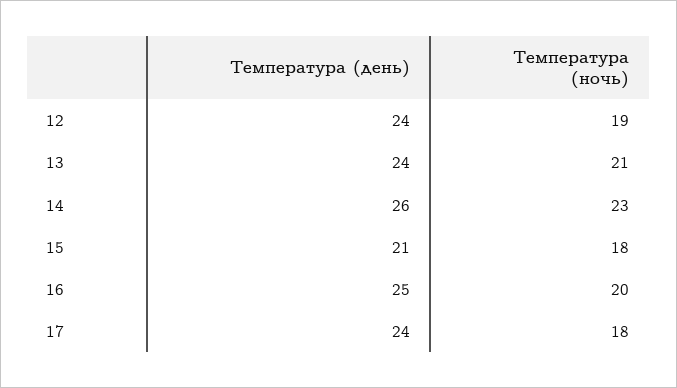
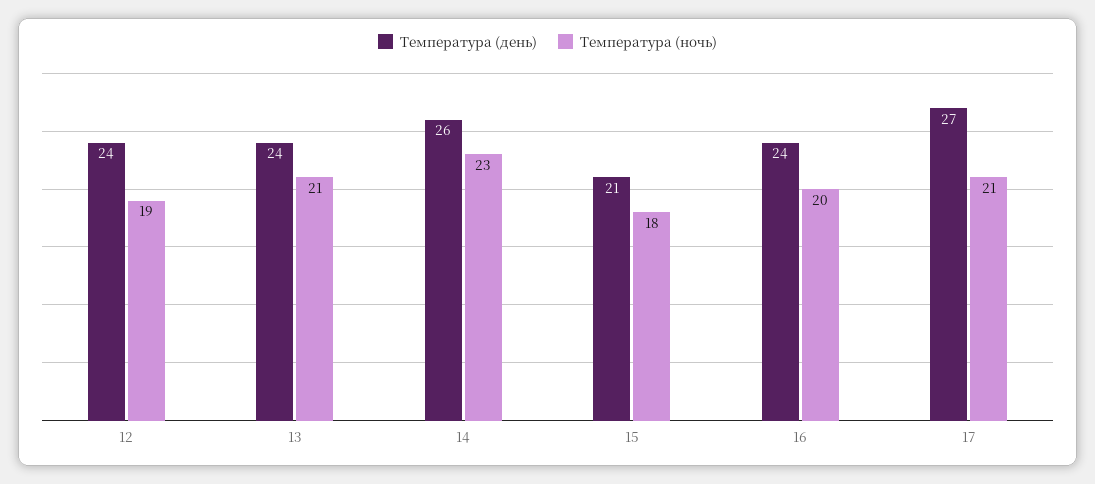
Температура (день), 16: 25 -> 24
Температура (день), 17: 24 -> 27
Температура (ночь), 17: 18 -> 21

